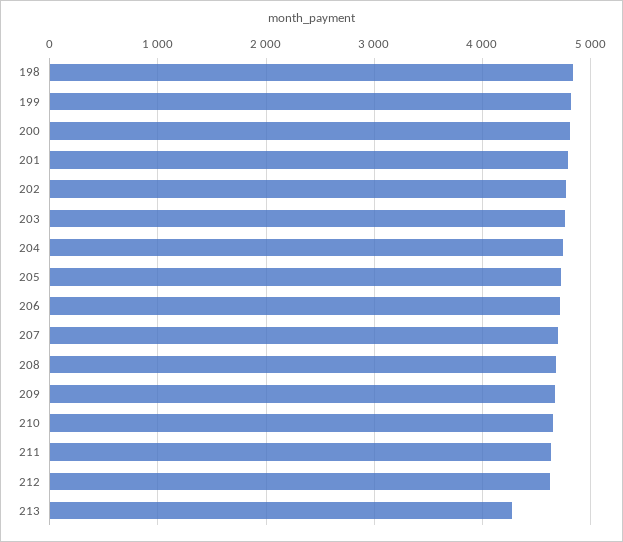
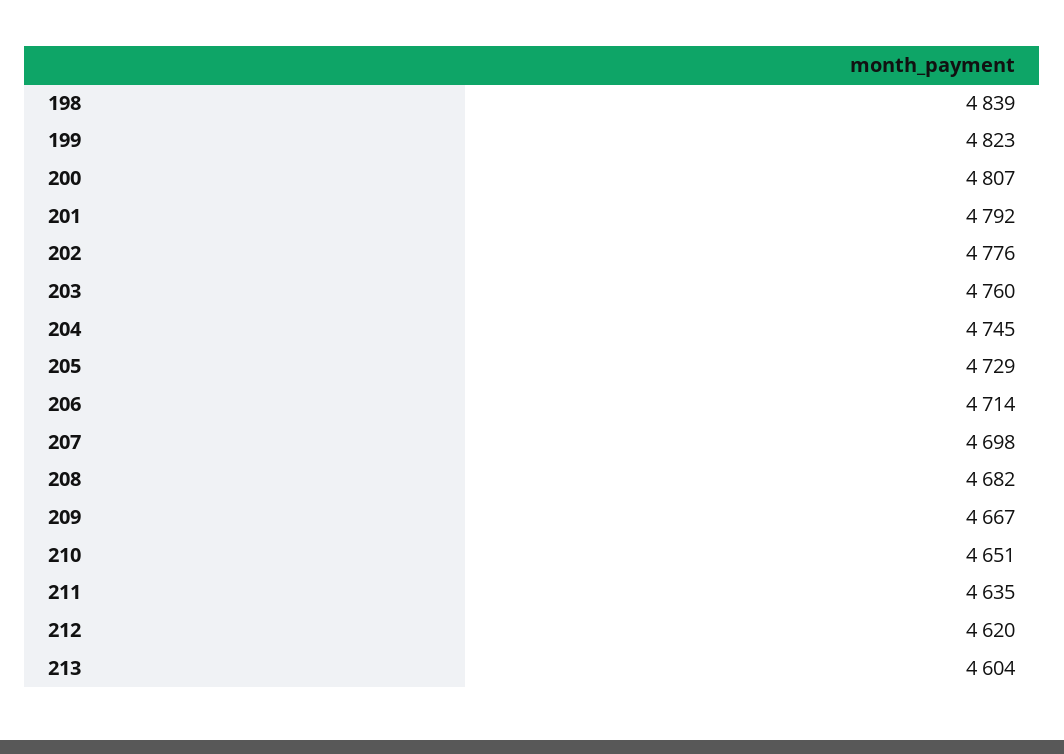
213: 4300 -> 4604

